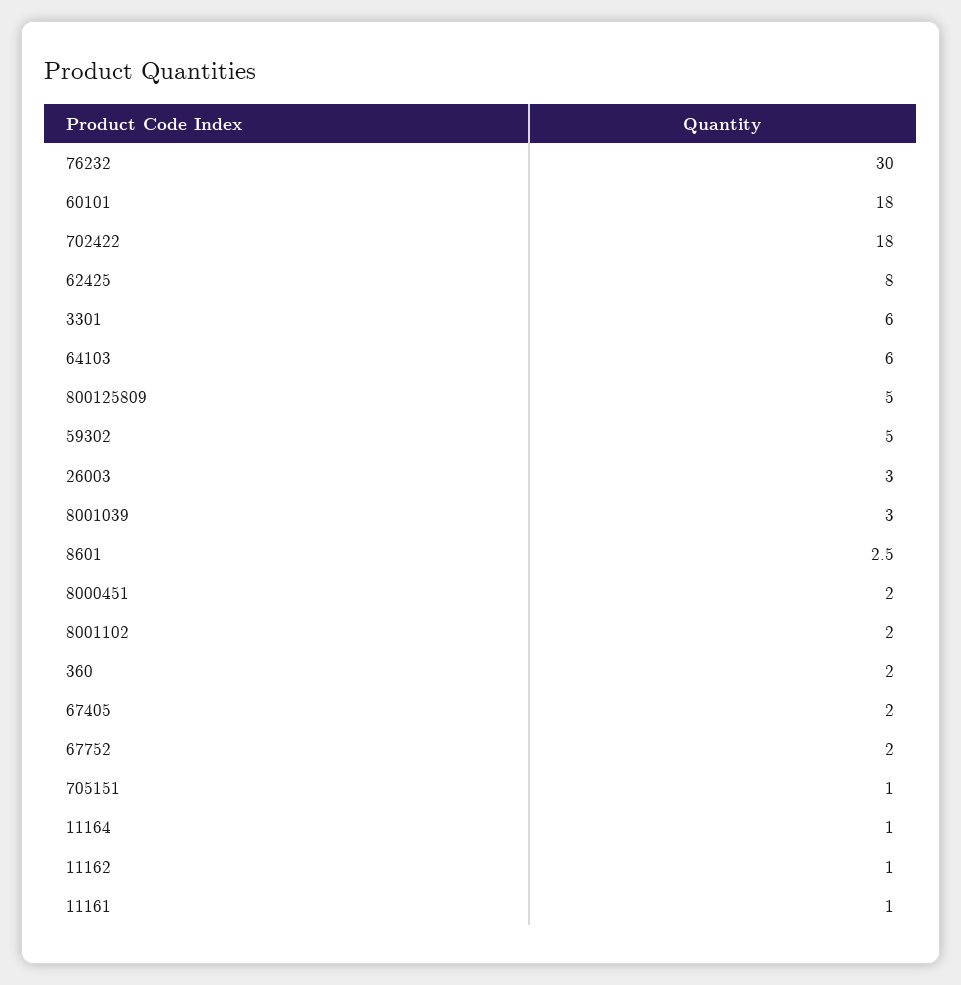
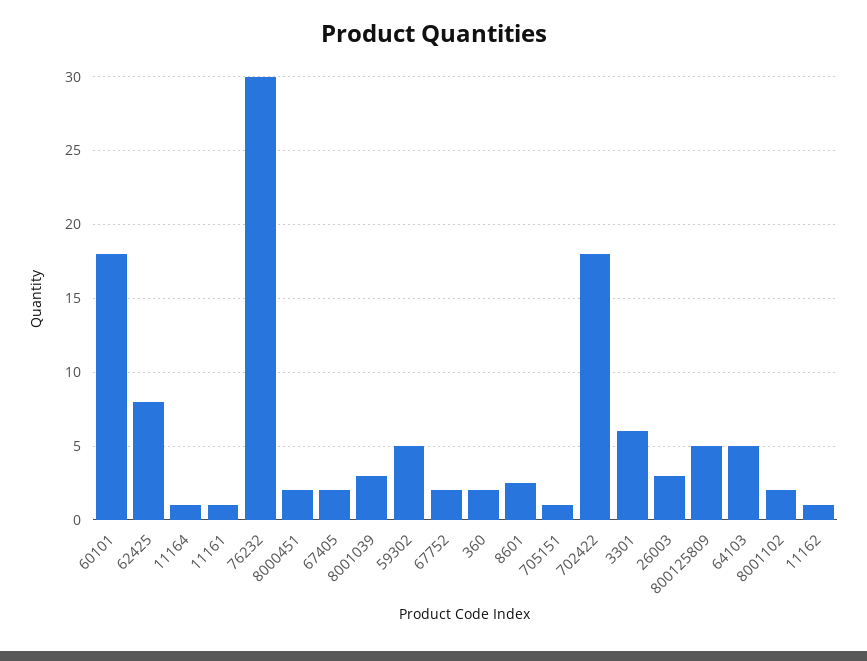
64103: 6 -> 5

